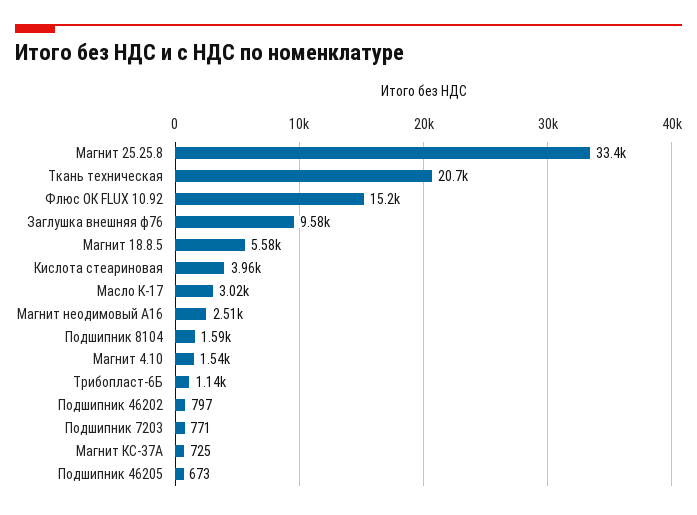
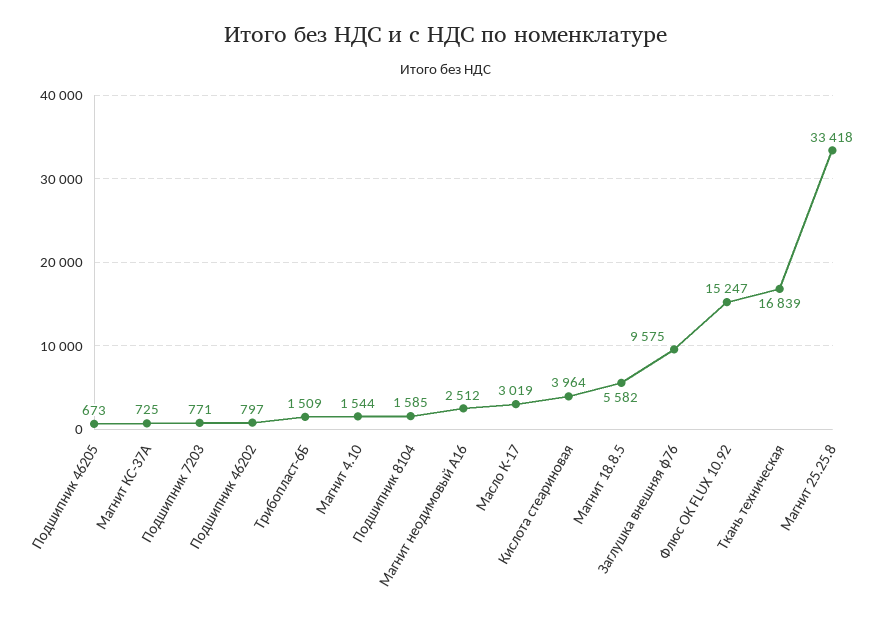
Ткань техническая: 20700 -> 16839
Трибопласт-6Б: 1140 -> 1509

